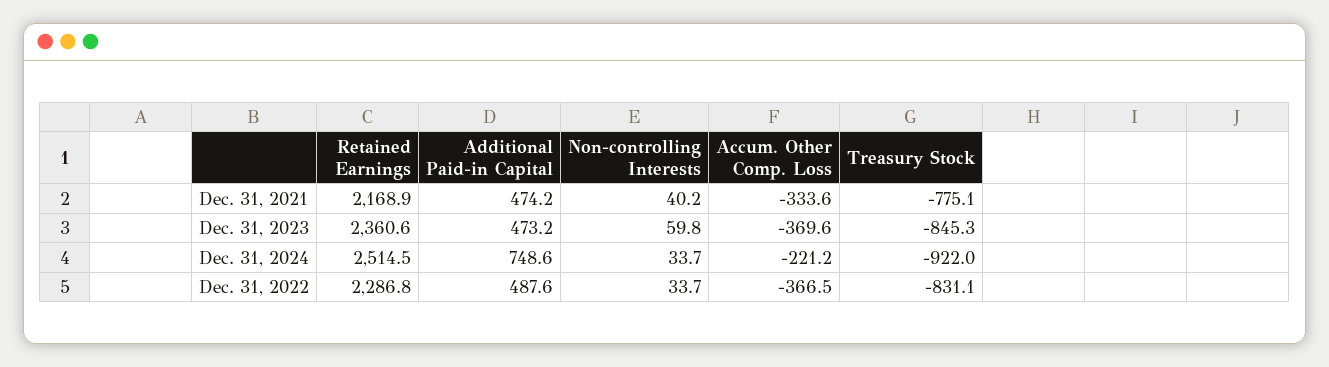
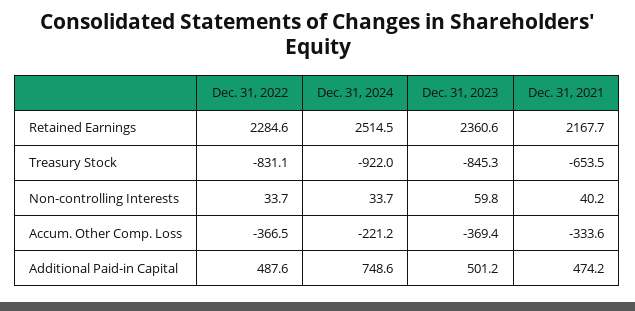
Retained Earnings, Dec. 31, 2021: 2168.9 -> 2167.7
Treasury Stock, Dec. 31, 2021: -775.1 -> -653.5
Additional Paid-in Capital, Dec. 31, 2023: 473.2 -> 501.2
Accum. Other Comp. Loss, Dec. 31, 2023: -369.6 -> -369.4
Retained Earnings, Dec. 31, 2022: 2286.8 -> 2284.6

